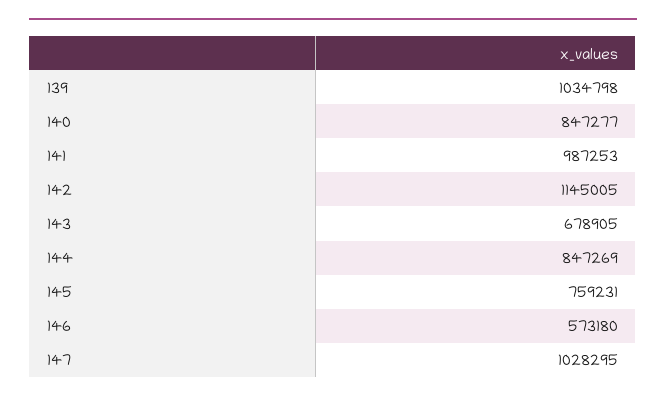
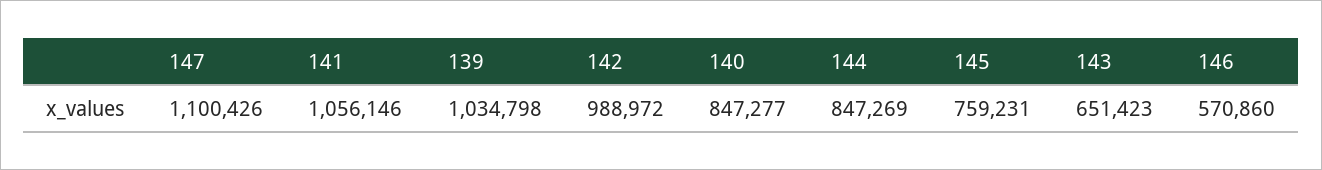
141: 987253 -> 1056146
142: 1145005 -> 988972
143: 678905 -> 651423
146: 573180 -> 570860
147: 1028295 -> 1100426

